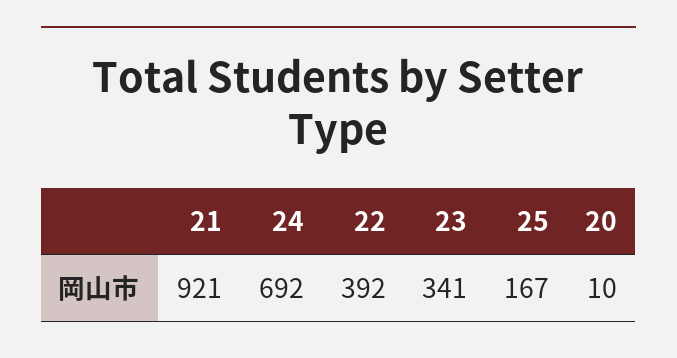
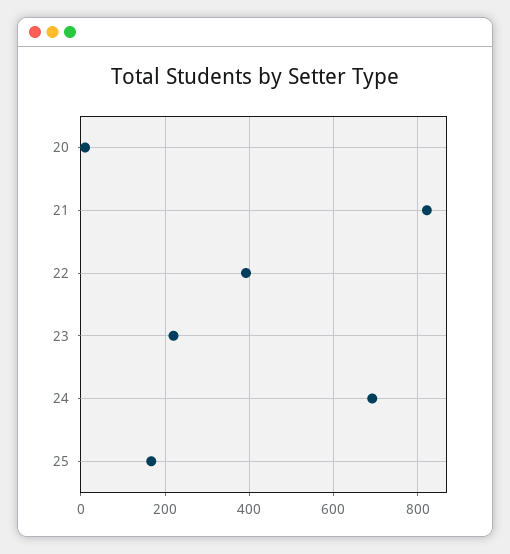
21: 921 -> 820
23: 341 -> 220

